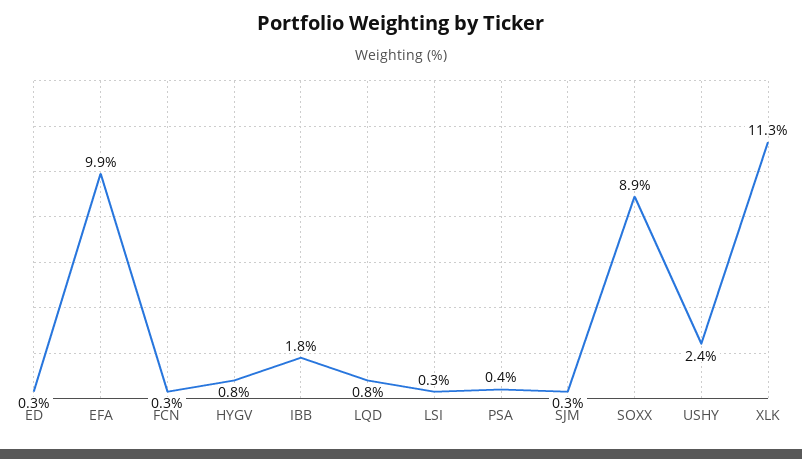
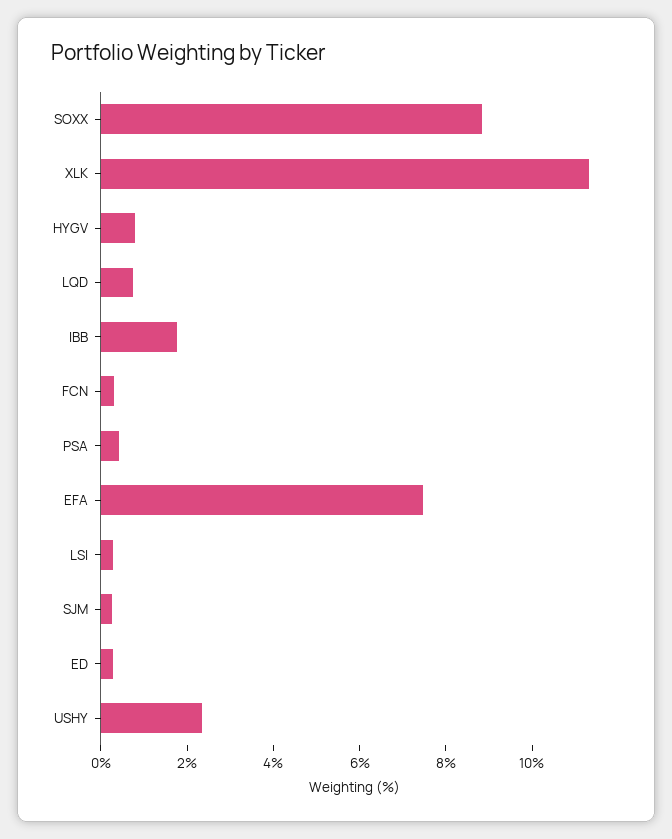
EFA: 9.9 -> 7.5

